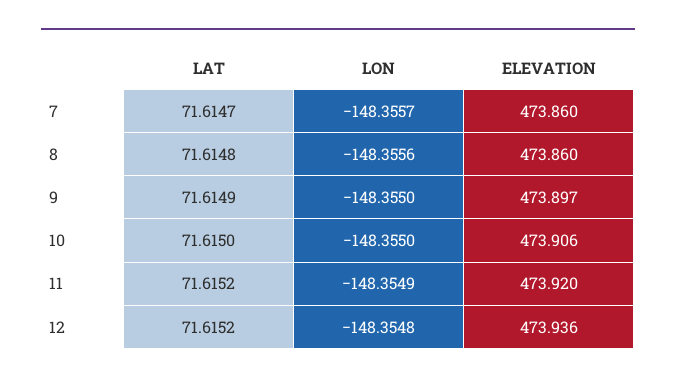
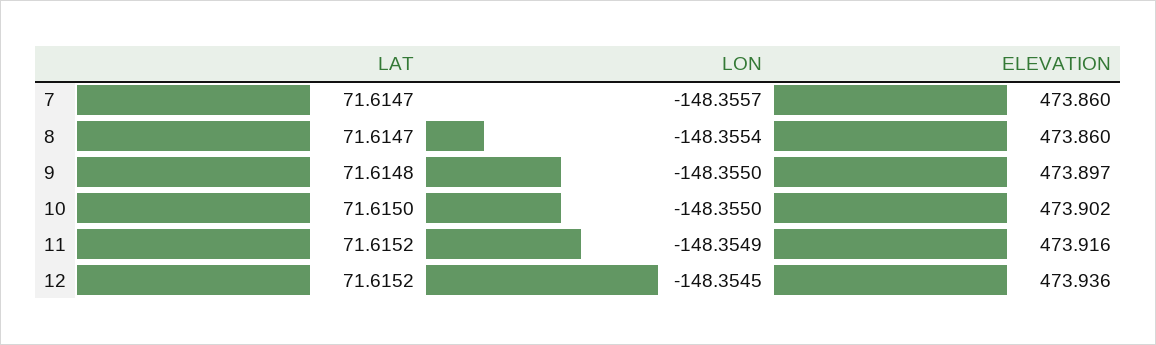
LAT, 8: 71.6148 -> 71.6147
LON, 8: -148.3556 -> -148.3554
LAT, 9: 71.6149 -> 71.6148
ELEVATION, 10: 473.906 -> 473.902
ELEVATION, 11: 473.92 -> 473.916
LON, 12: -148.3548 -> -148.3545

